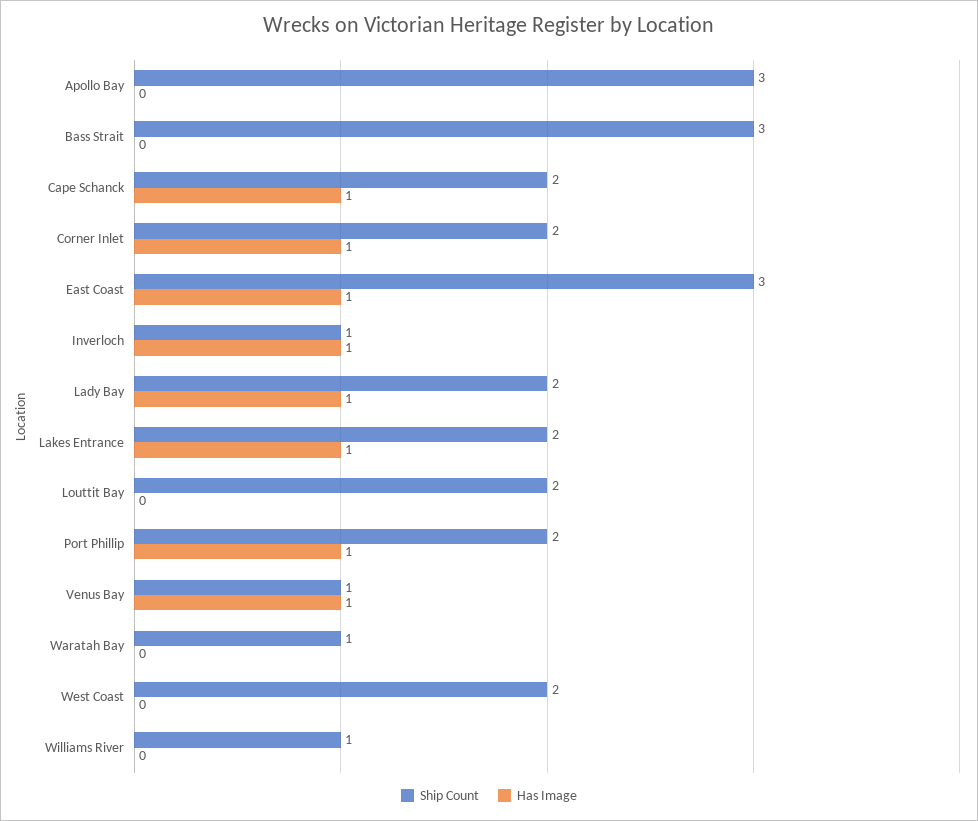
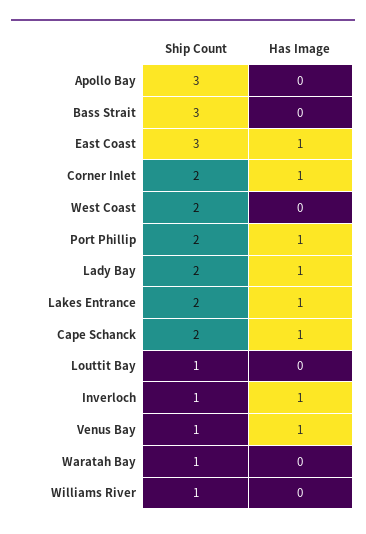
Ship Count, Louttit Bay: 2 -> 1

